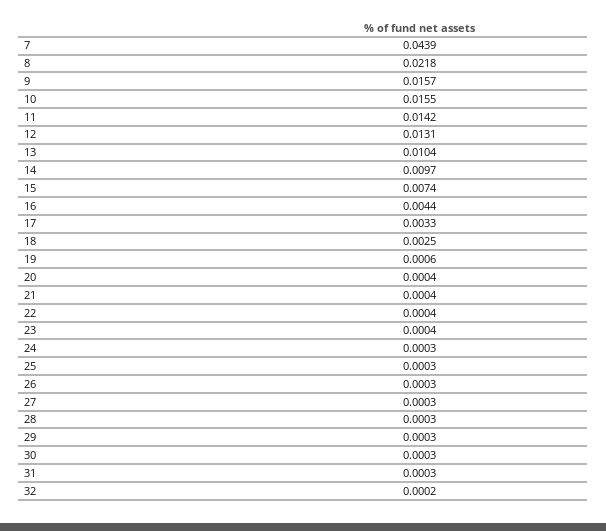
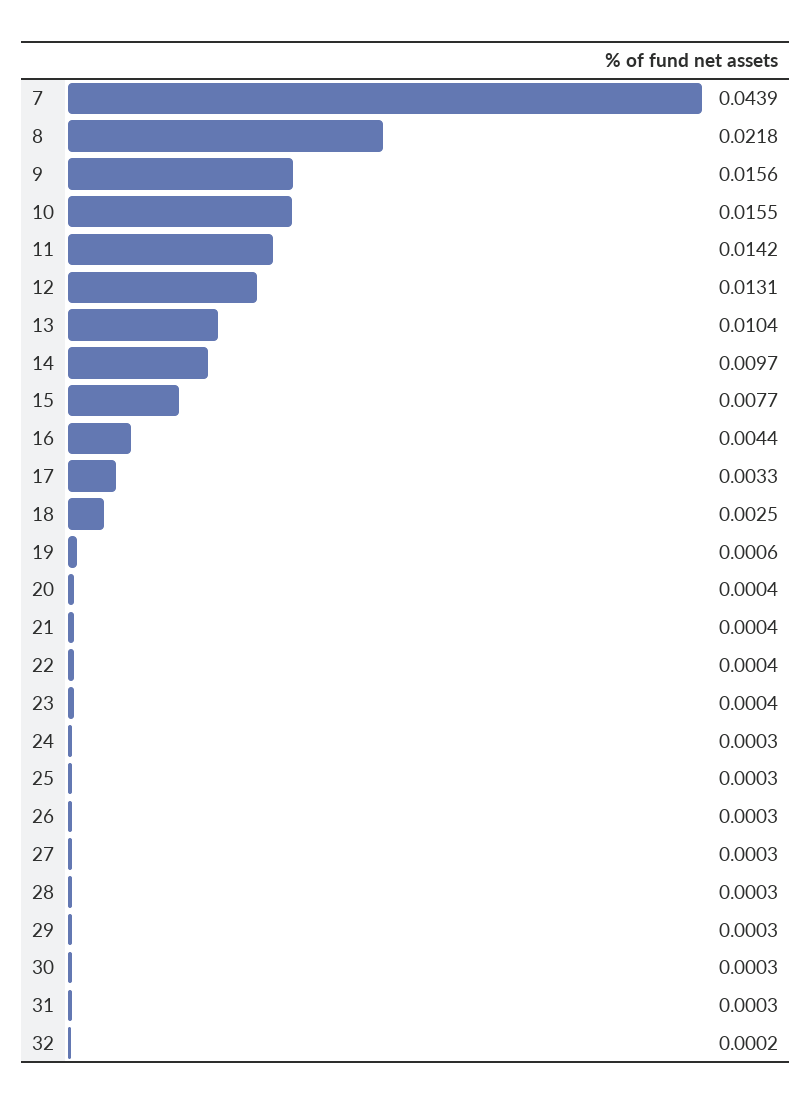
9: 0.0157 -> 0.0156
15: 0.0074 -> 0.0077

